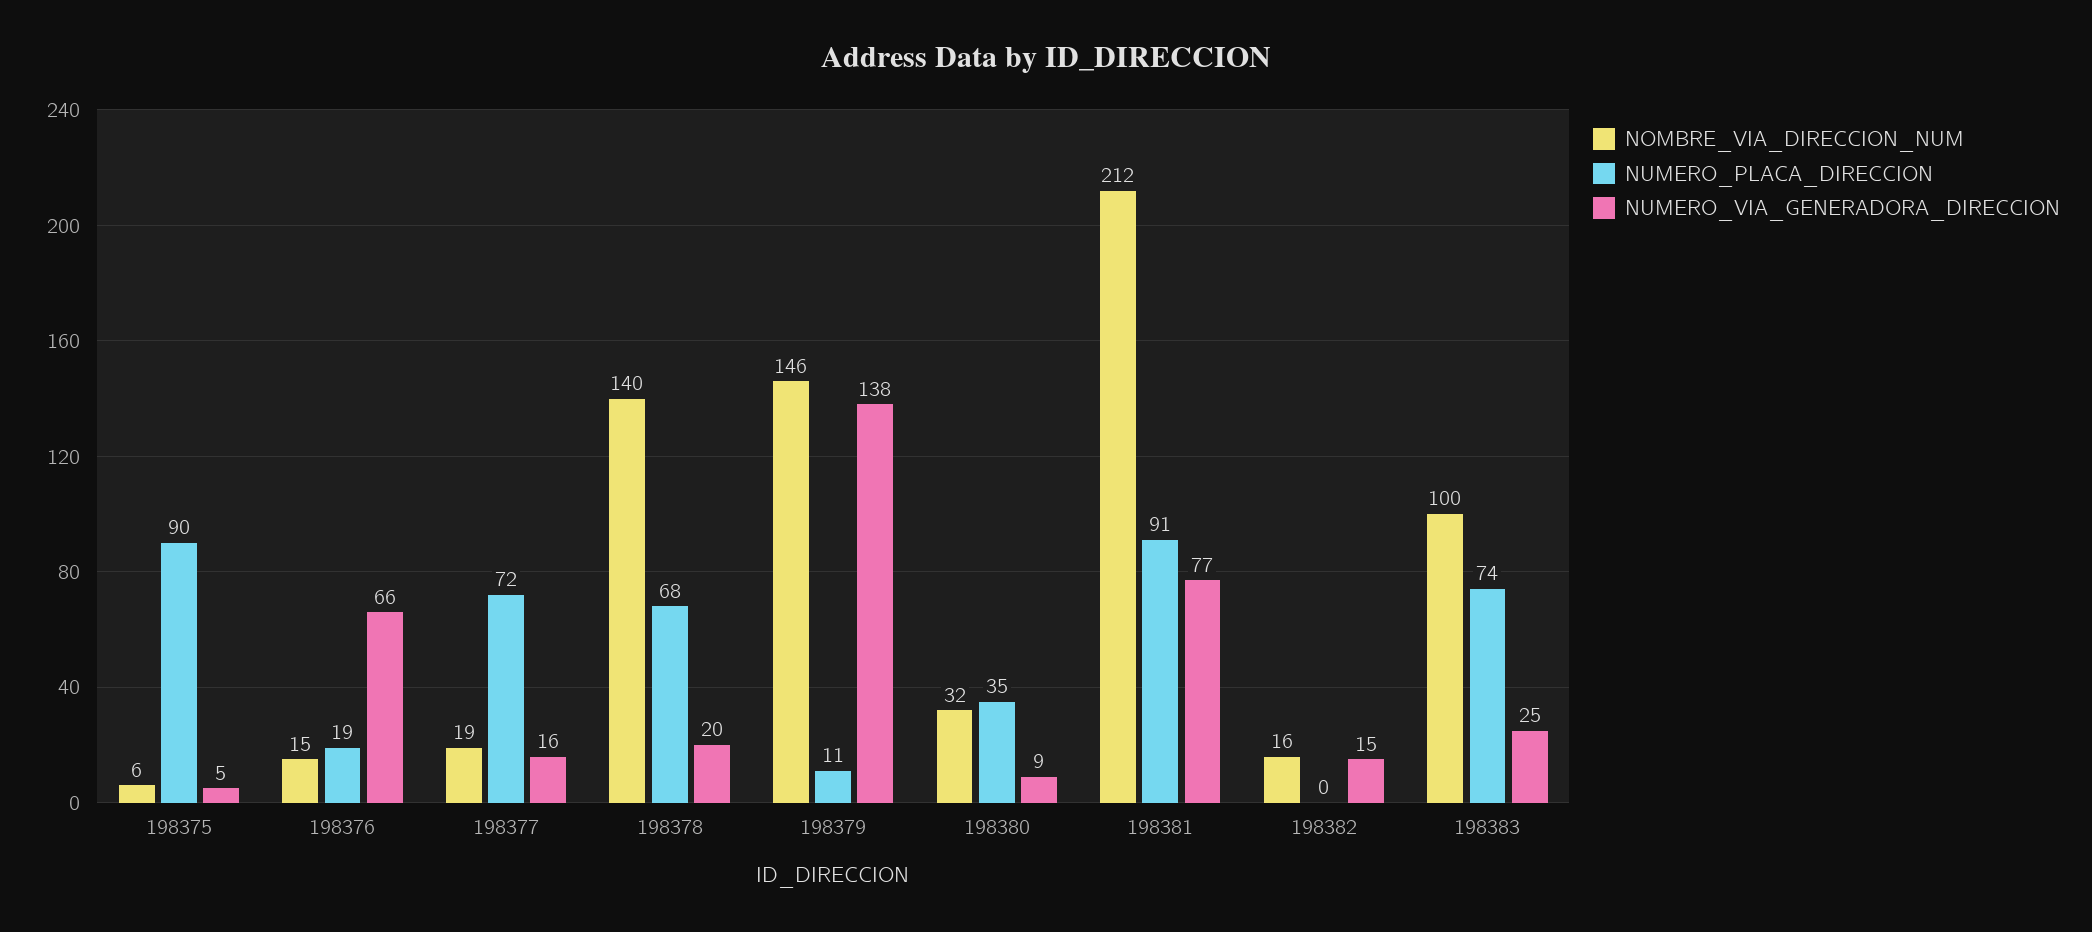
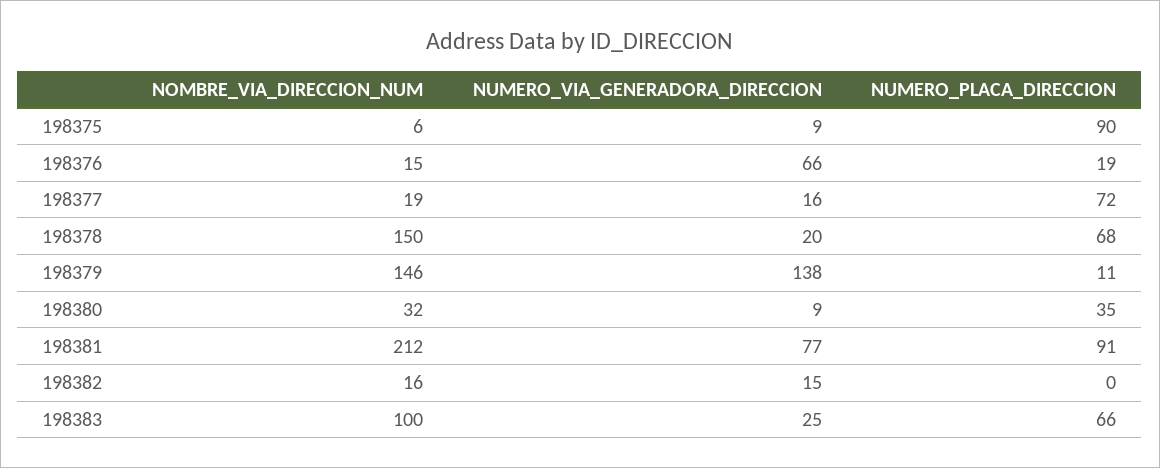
NUMERO_VIA_GENERADORA_DIRECCION, 198375: 5 -> 9
NOMBRE_VIA_DIRECCION_NUM, 198378: 140 -> 150
NUMERO_PLACA_DIRECCION, 198383: 74 -> 66

